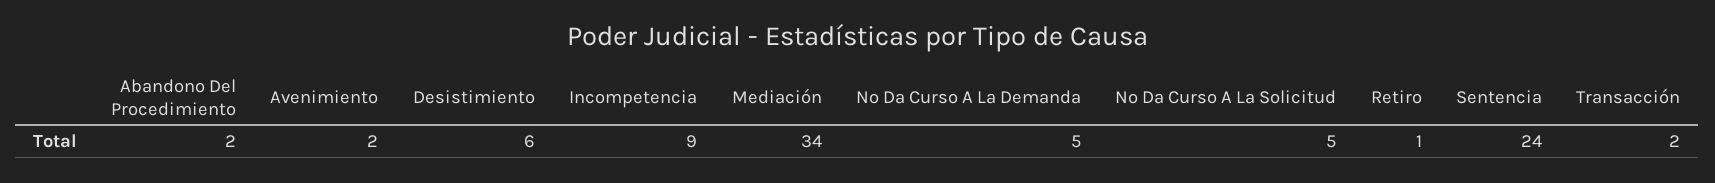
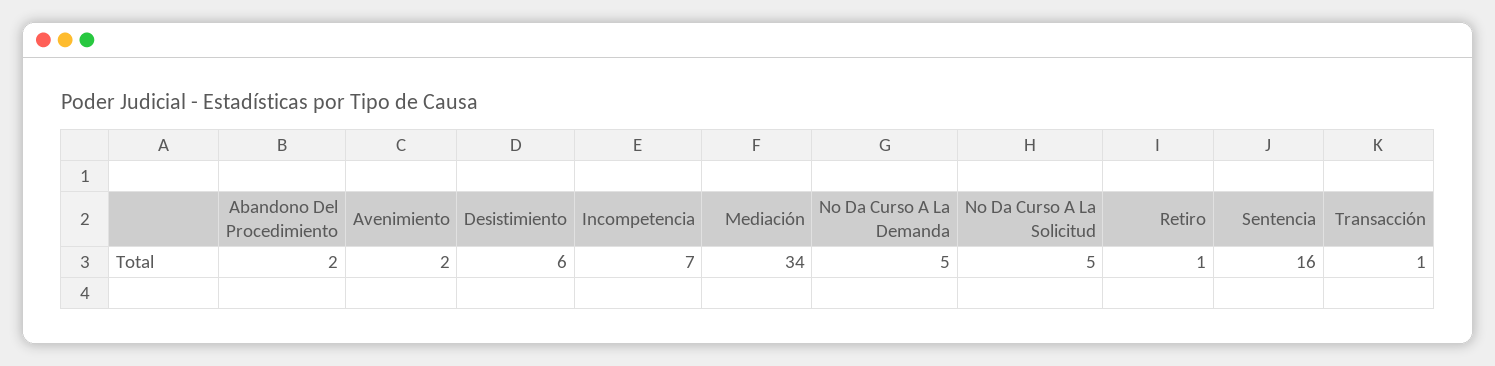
Incompetencia: 9 -> 7
Sentencia: 24 -> 16
Transacción: 2 -> 1

